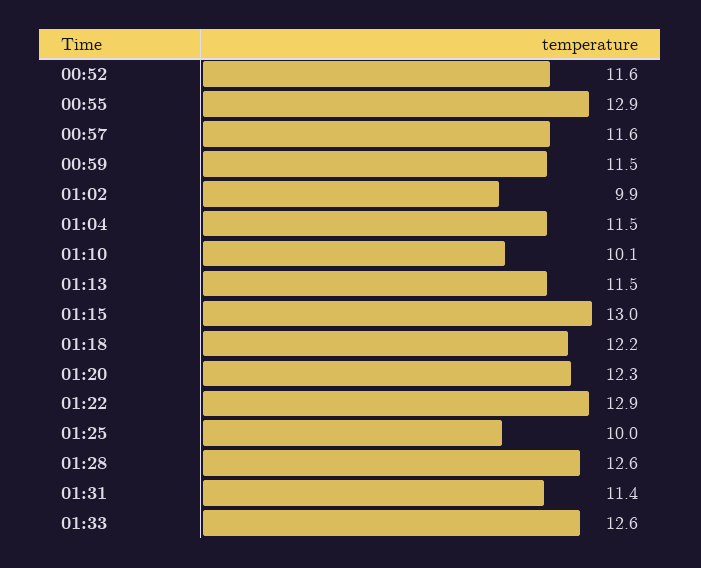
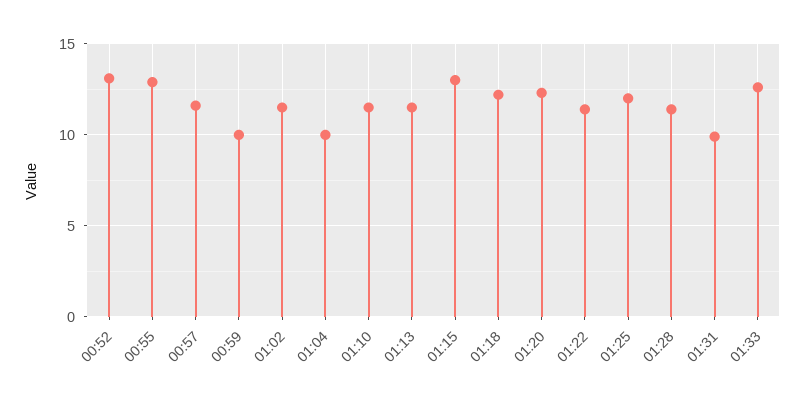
00:52: 11.6 -> 13
00:59: 11.5 -> 10
01:02: 9.9 -> 11.5
01:04: 11.5 -> 10
01:10: 10.1 -> 11.5
01:22: 12.9 -> 11.5
01:25: 10 -> 12
01:28: 12.6 -> 11.5
01:31: 11.4 -> 10

